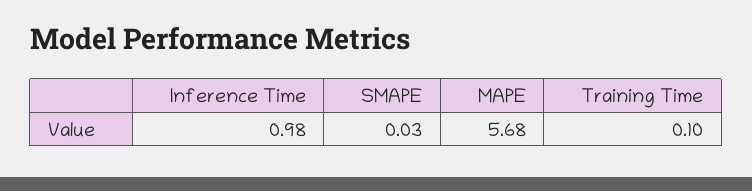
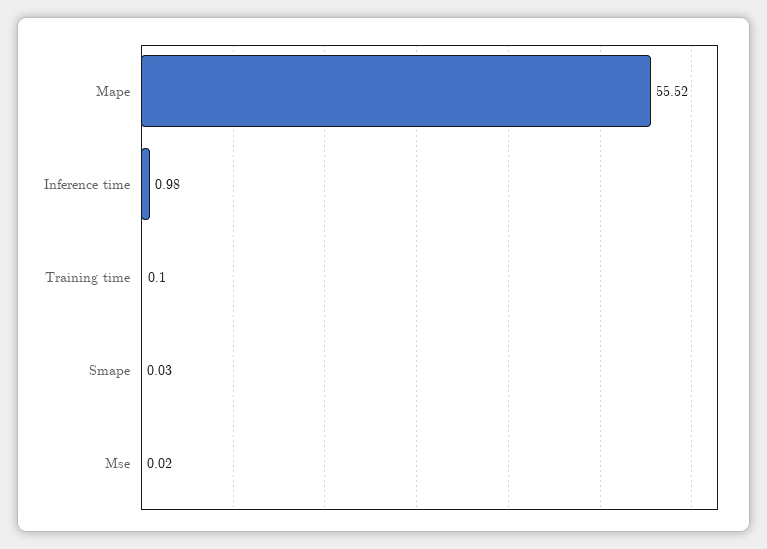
MAPE: 5.68 -> 55.52
Mse: none -> 0.02

